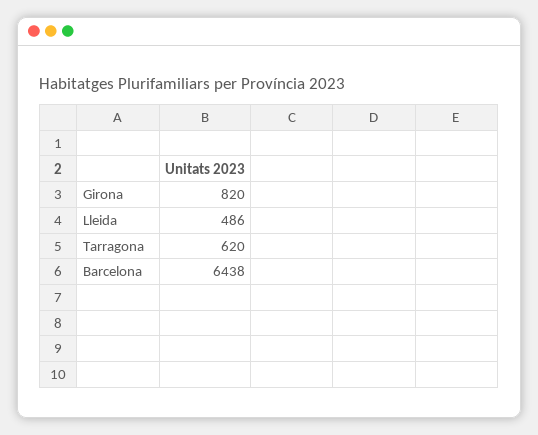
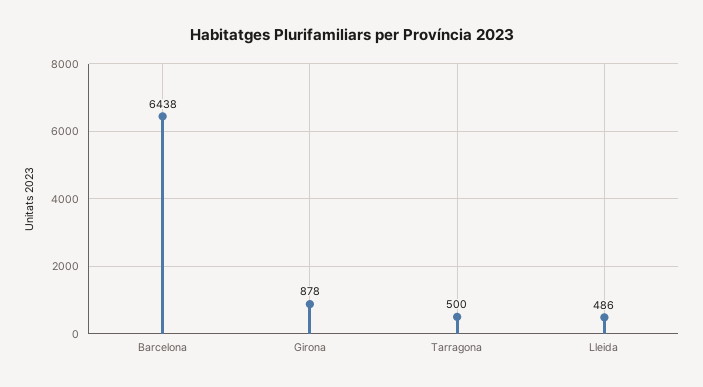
Girona: 820 -> 878
Tarragona: 620 -> 500

